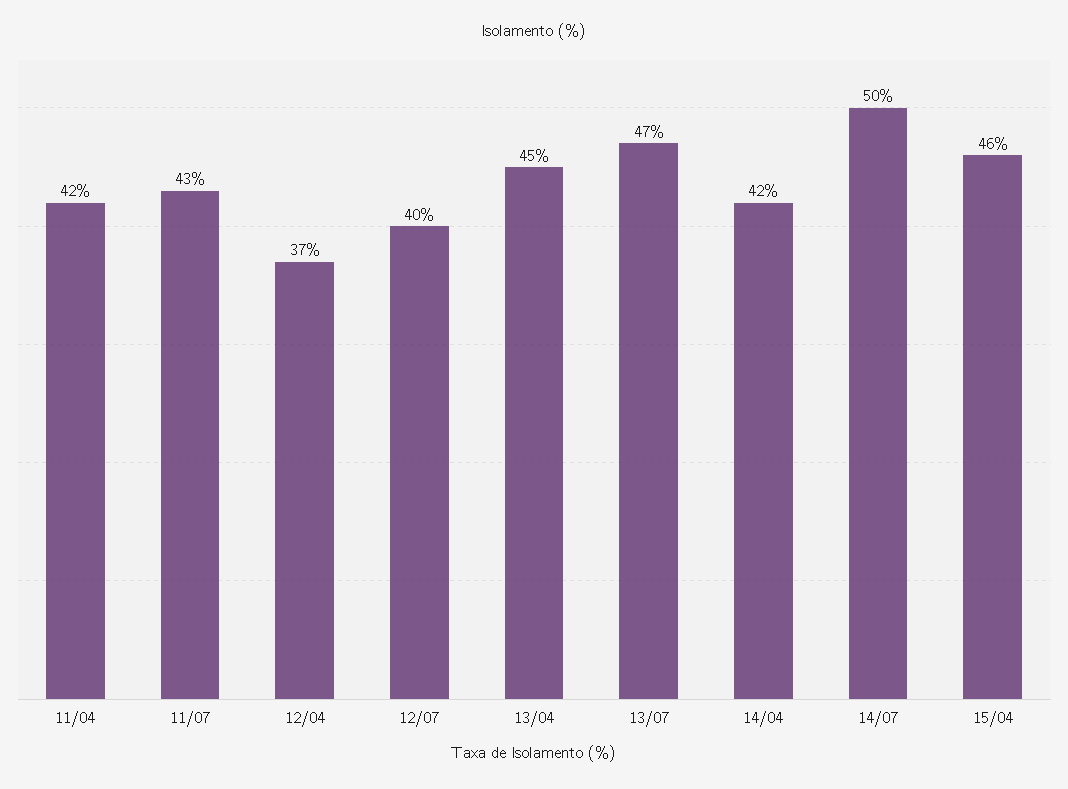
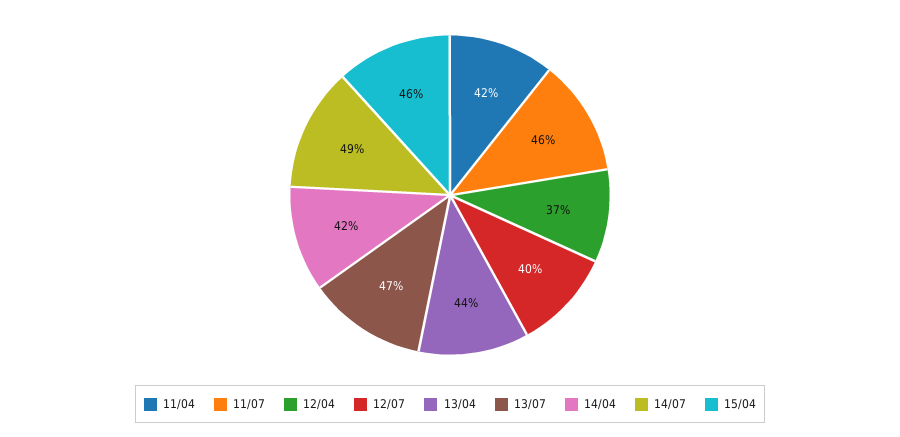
11/07: 43 -> 46
13/04: 45 -> 44
14/07: 50 -> 49

